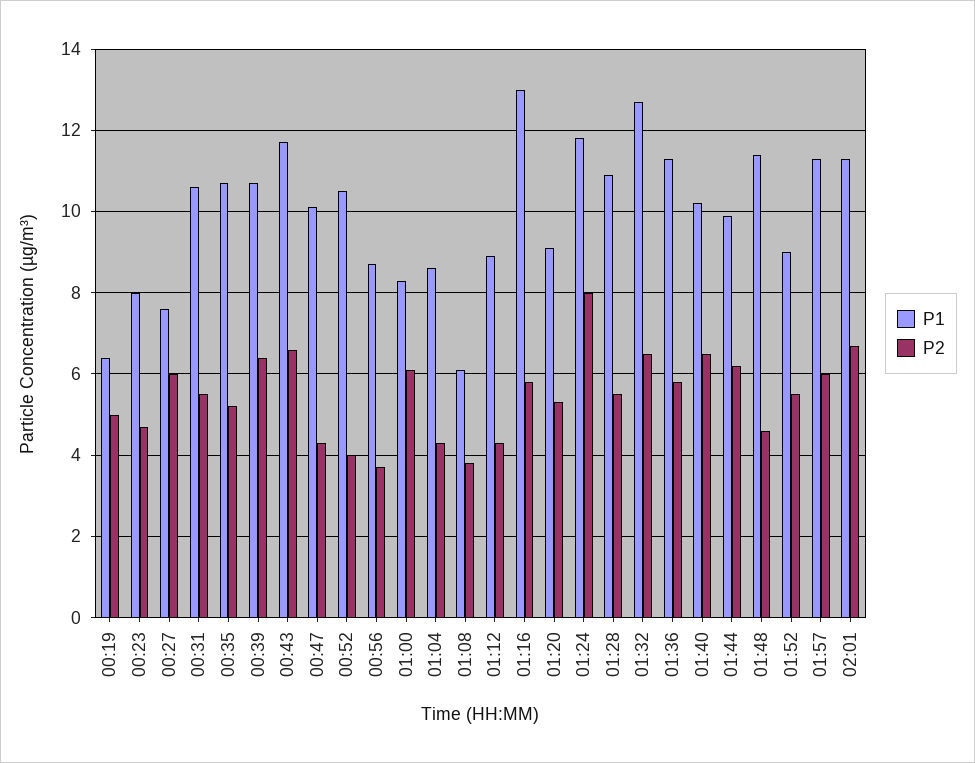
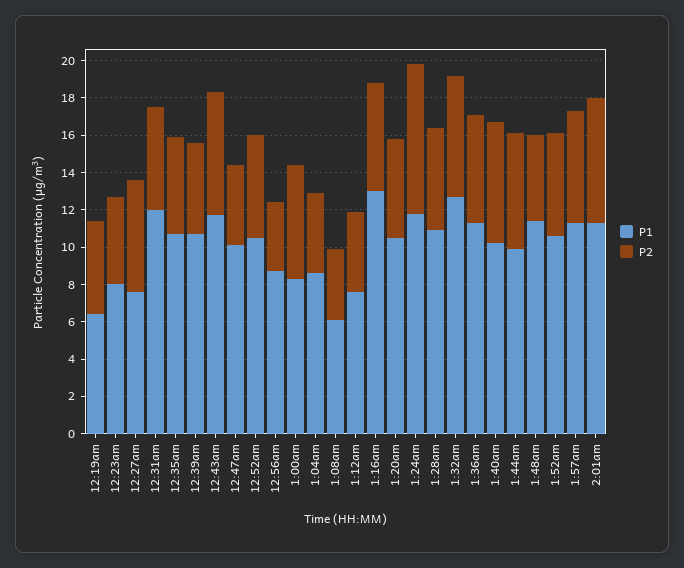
P1, 00:31: 10.5 -> 12
P2, 00:39: 6.5 -> 5
P2, 00:52: 4 -> 5.5
P1, 01:12: 9 -> 7.5
P1, 01:20: 9 -> 10.5
P1, 01:52: 9 -> 10.5

